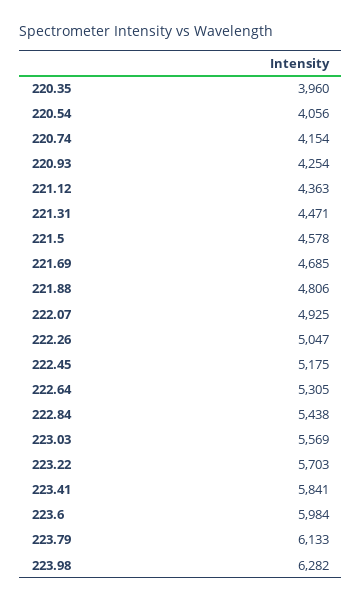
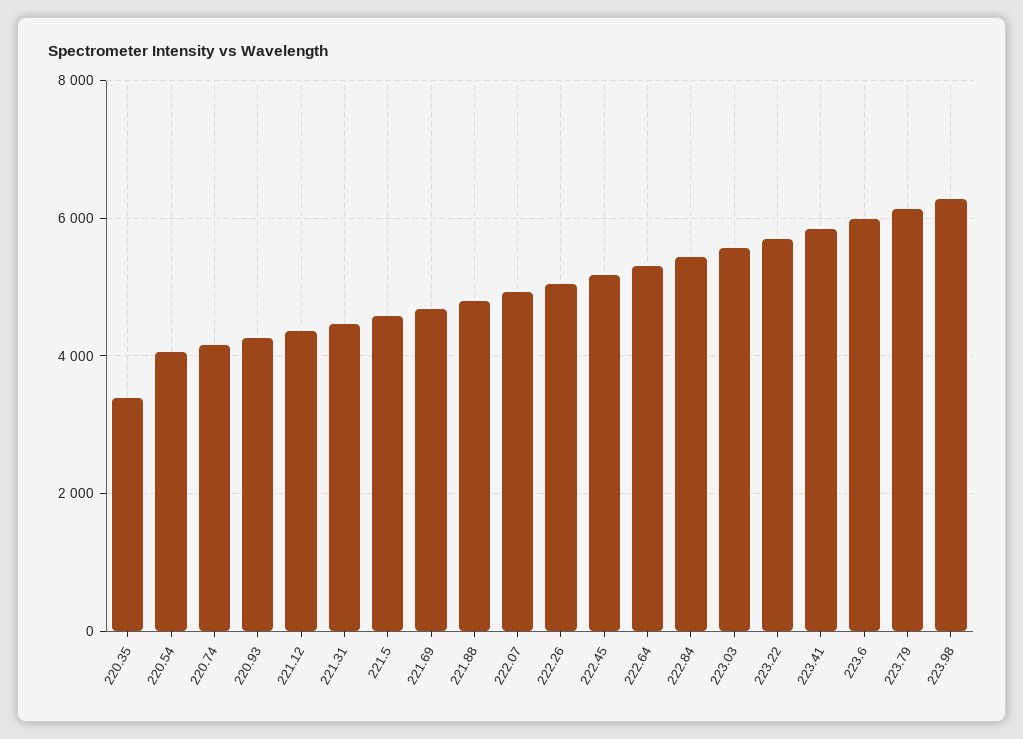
220.35: 3960 -> 3400

